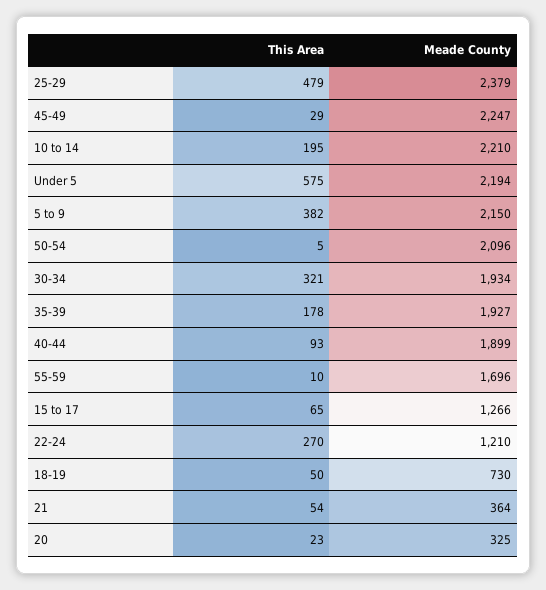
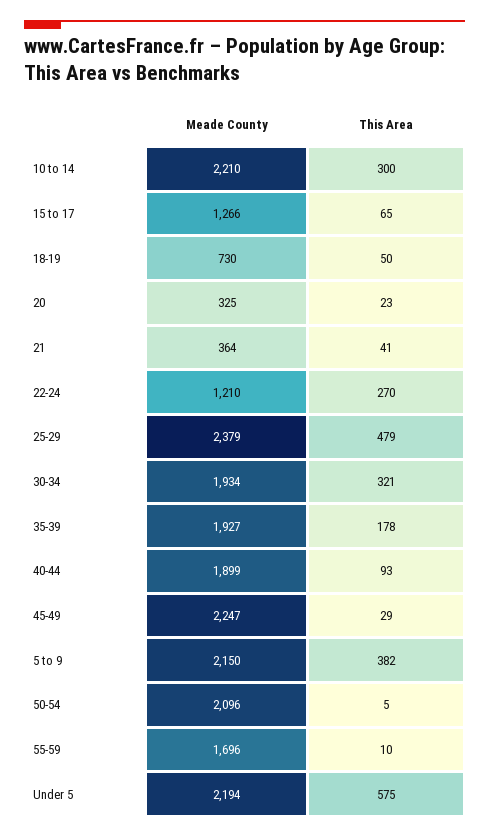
This Area, 10 to 14: 195 -> 300
This Area, 21: 54 -> 41

